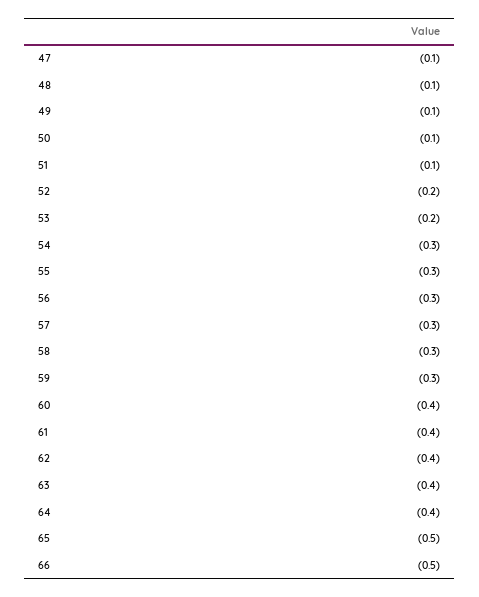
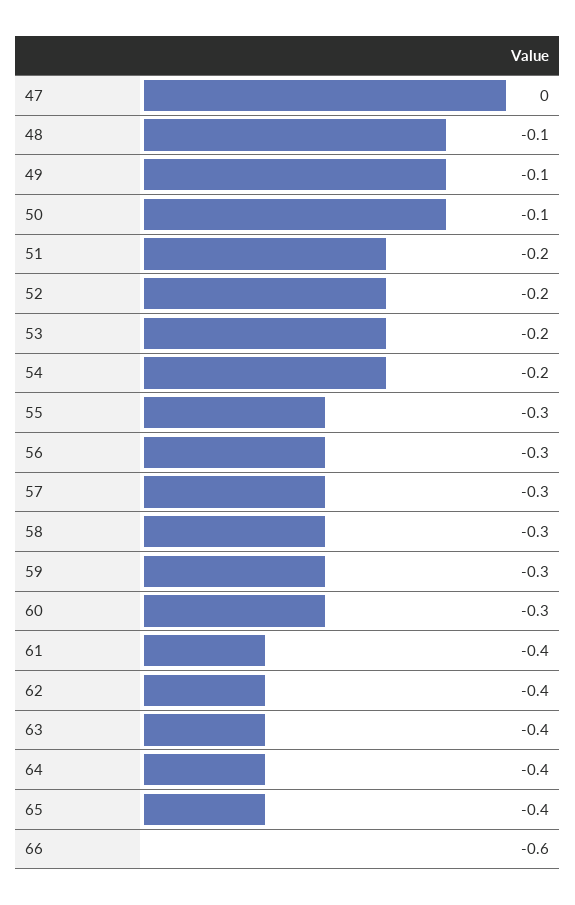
47: -0.1 -> 0
51: -0.1 -> -0.2
54: -0.3 -> -0.2
60: -0.4 -> -0.3
65: -0.5 -> -0.4
66: -0.5 -> -0.6

